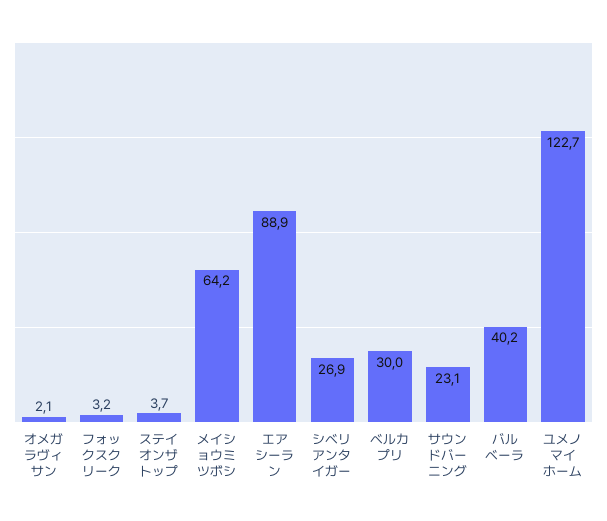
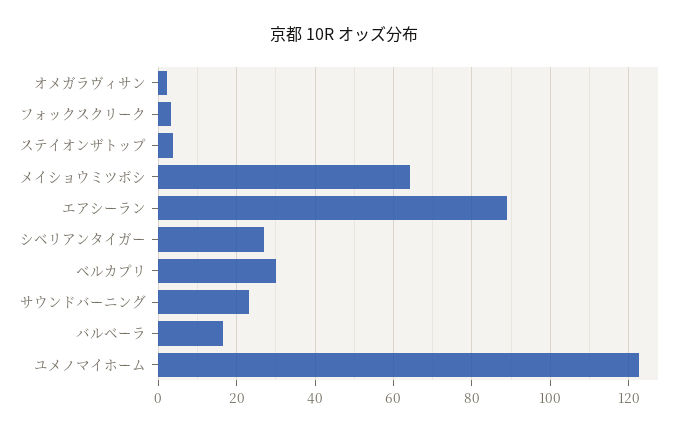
バルベーラ: 40.2 -> 16

